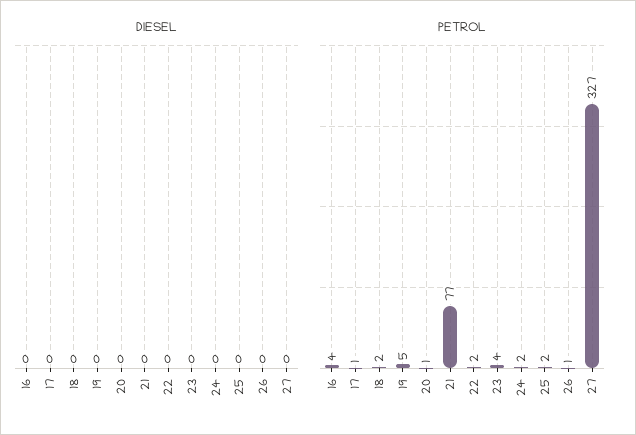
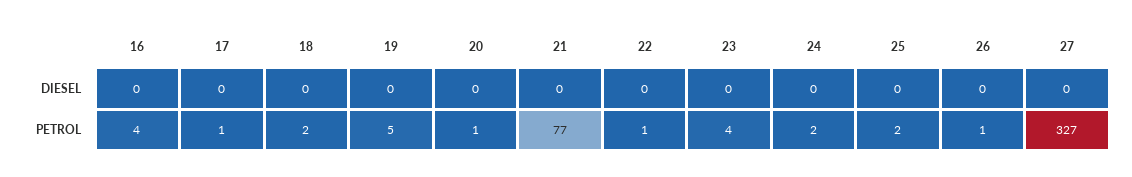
PETROL, 22: 2 -> 1

